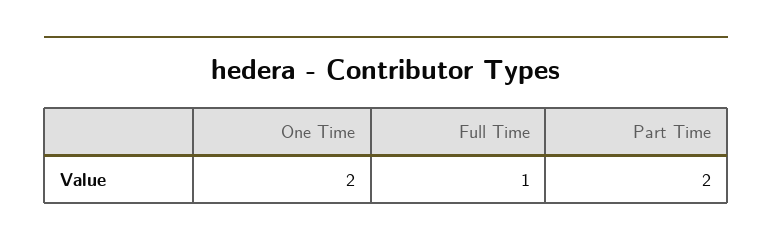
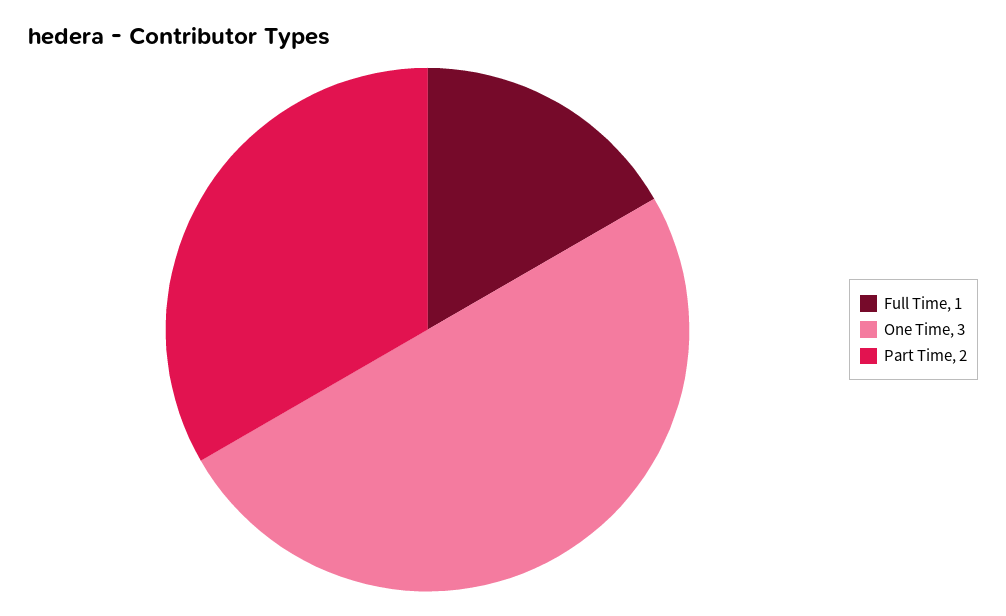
One Time: 2 -> 3

